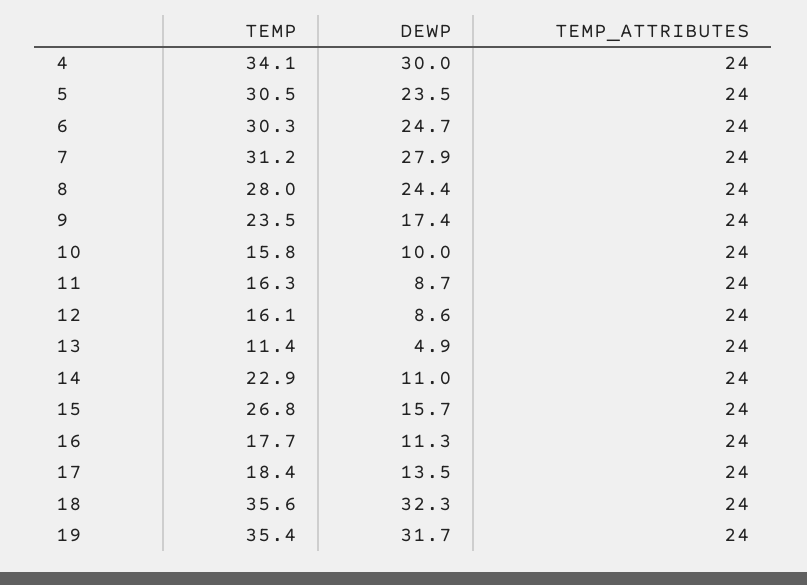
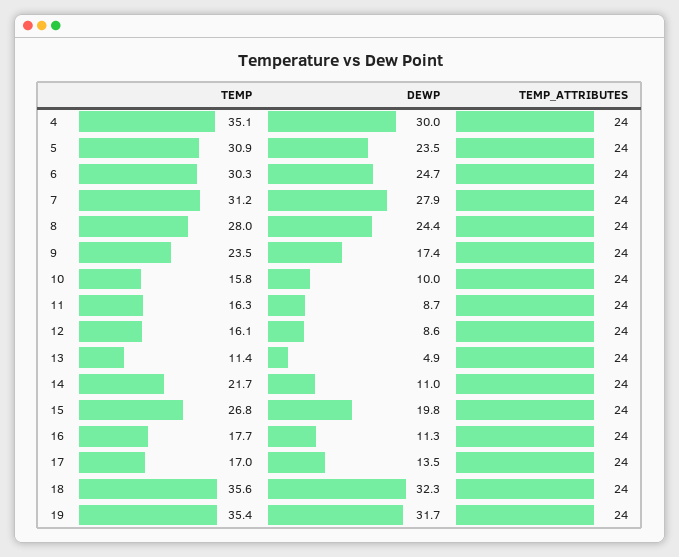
TEMP, 4: 34.1 -> 35.1
TEMP, 5: 30.5 -> 30.9
TEMP, 14: 22.9 -> 21.7
DEWP, 15: 15.7 -> 19.8
TEMP, 17: 18.4 -> 17

